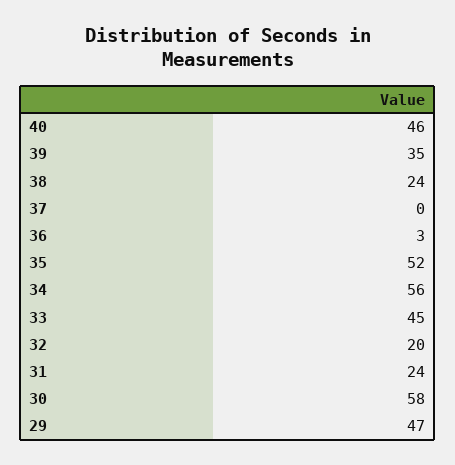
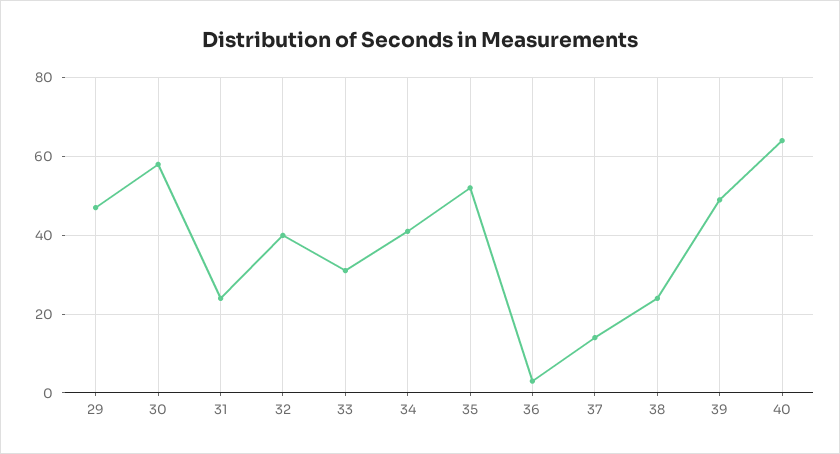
40: 46 -> 65
39: 35 -> 50
37: 0 -> 15
34: 56 -> 40
33: 45 -> 30
32: 20 -> 40

